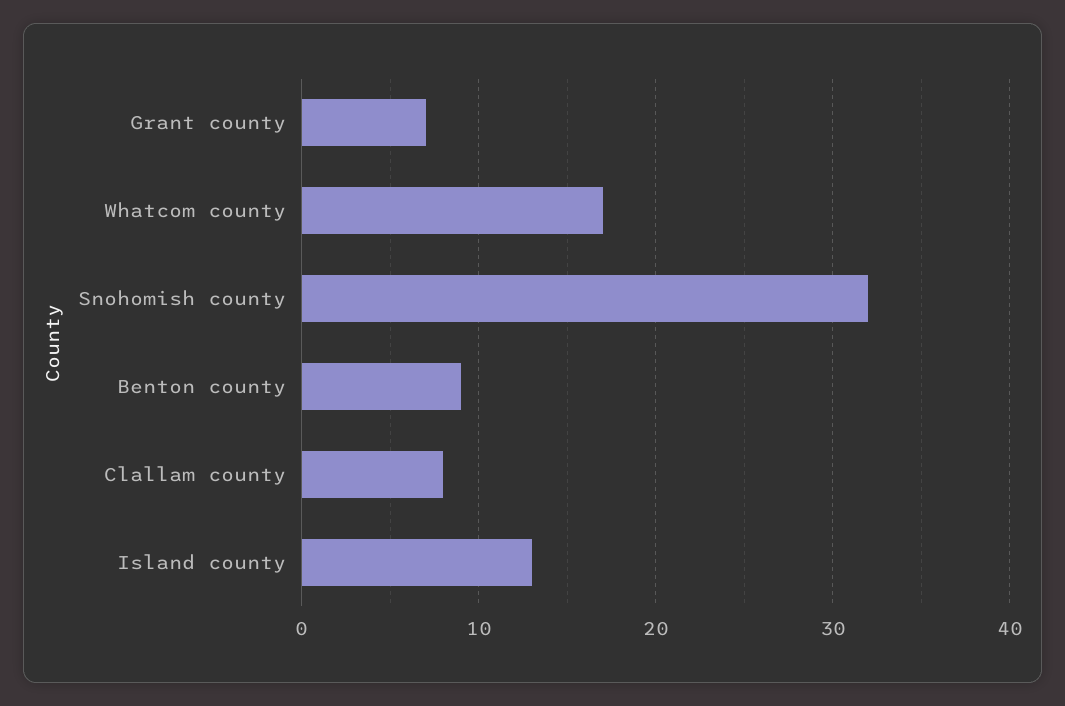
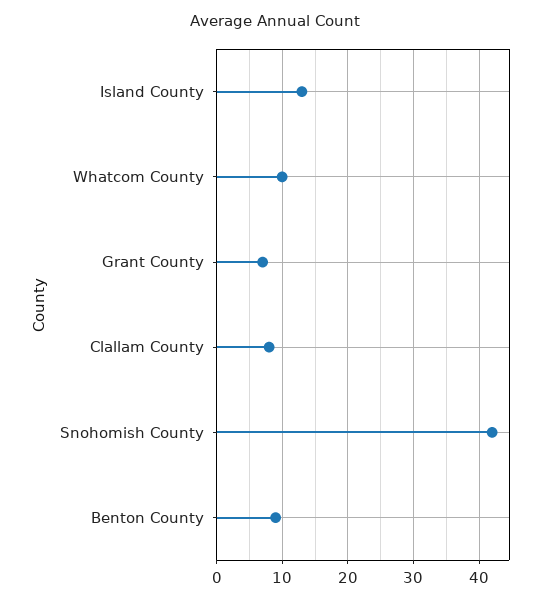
Whatcom county: 17 -> 10
Snohomish county: 32 -> 42

